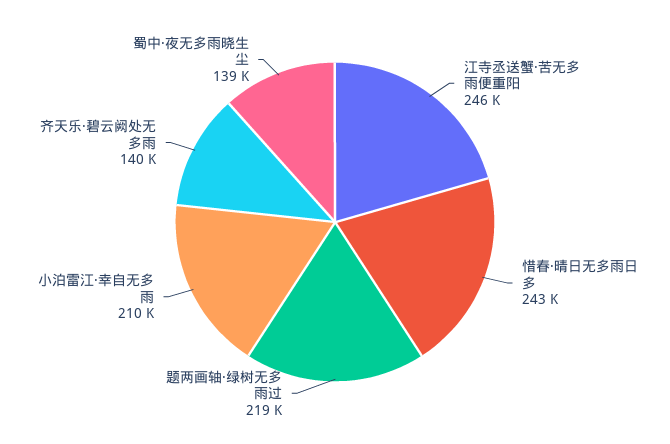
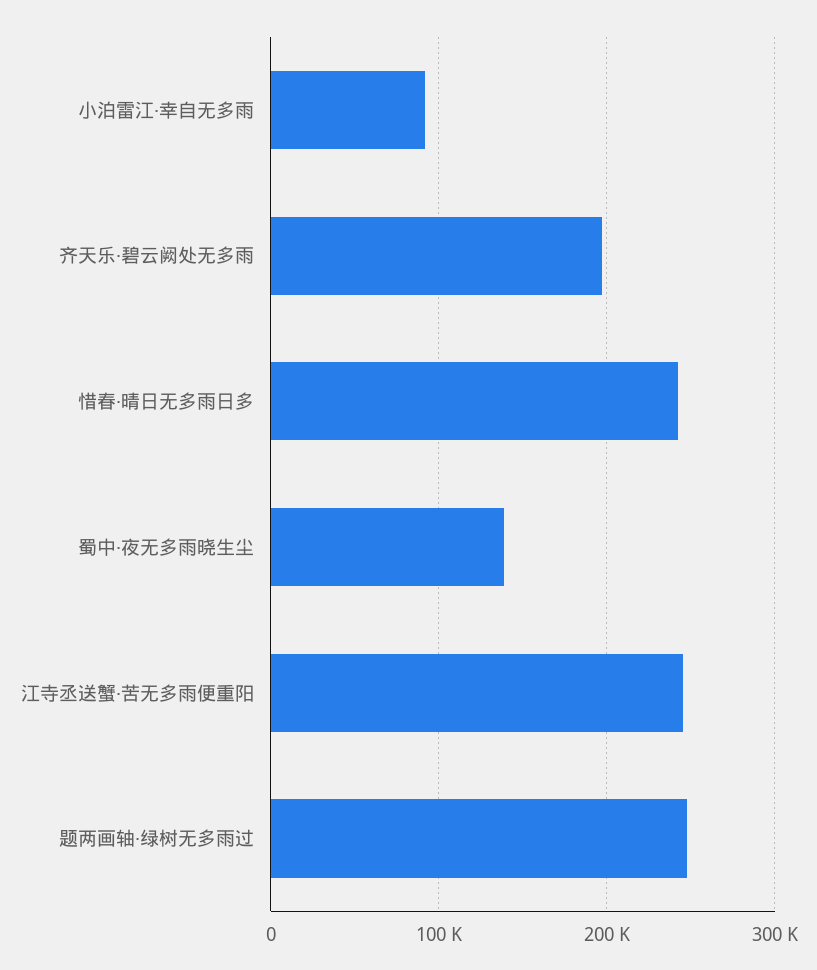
题两画轴·绿树无多雨过: 219000 -> 250000
小泊雷江·幸自无多雨: 210000 -> 90000
齐天乐·碧云阙处无多雨: 140000 -> 200000

